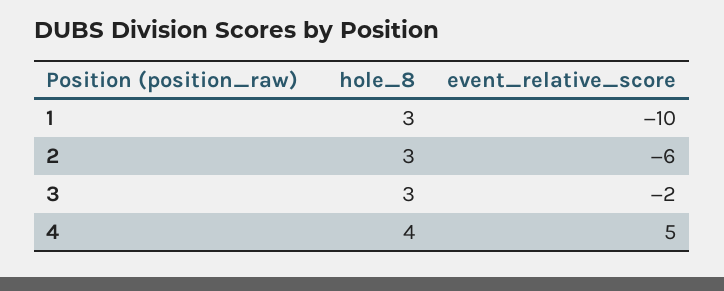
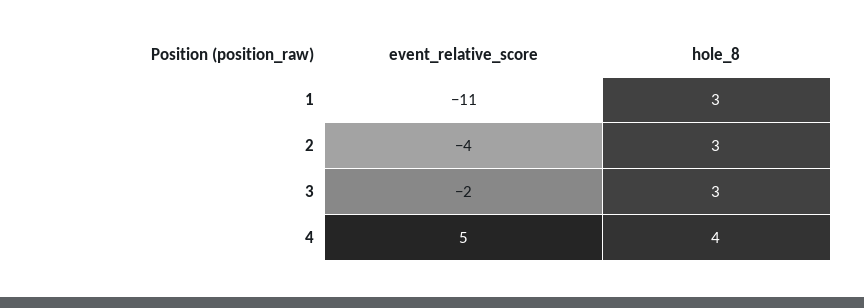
event_relative_score, 1: -10 -> -11
event_relative_score, 2: -6 -> -4

